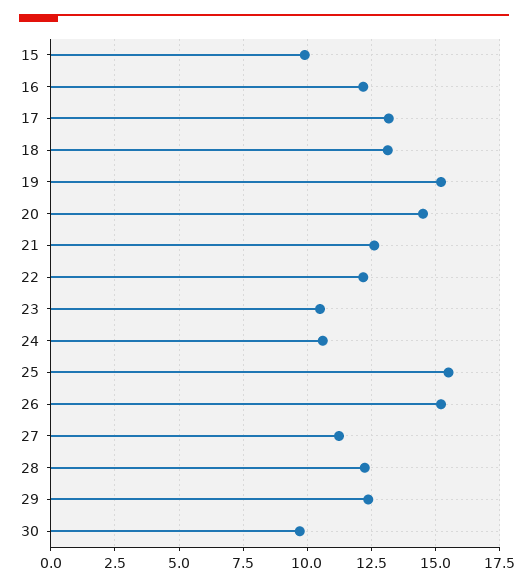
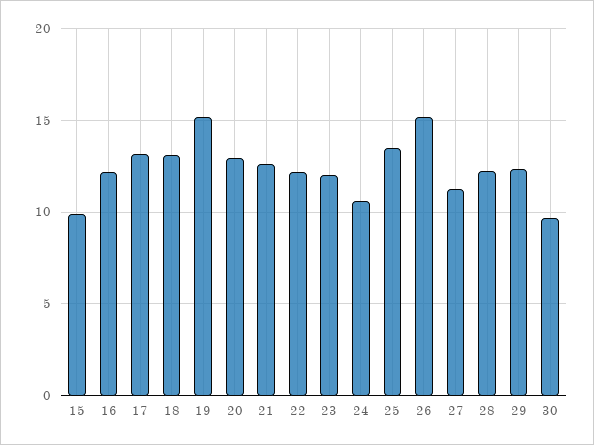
20: 14.5 -> 13
23: 10.5 -> 12
25: 15.5 -> 13.5

